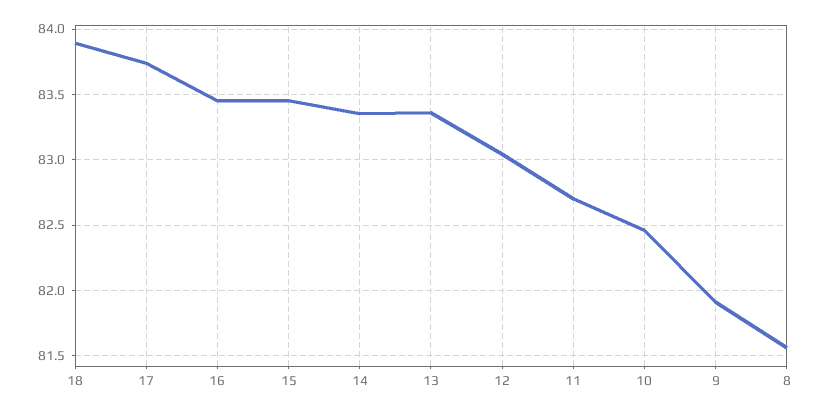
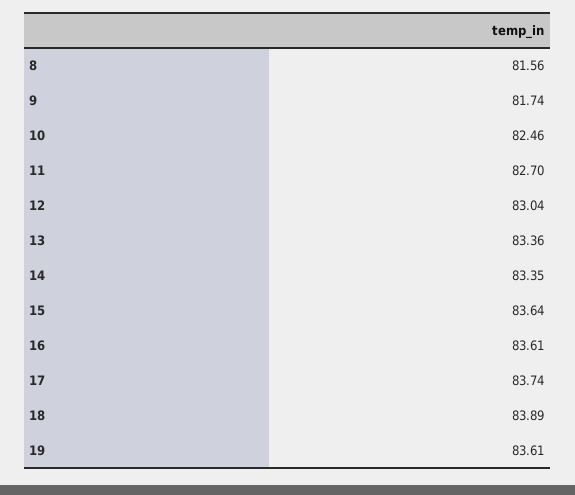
16: 83.45 -> 83.61
15: 83.45 -> 83.64
9: 81.9 -> 81.74
19: none -> 83.61

